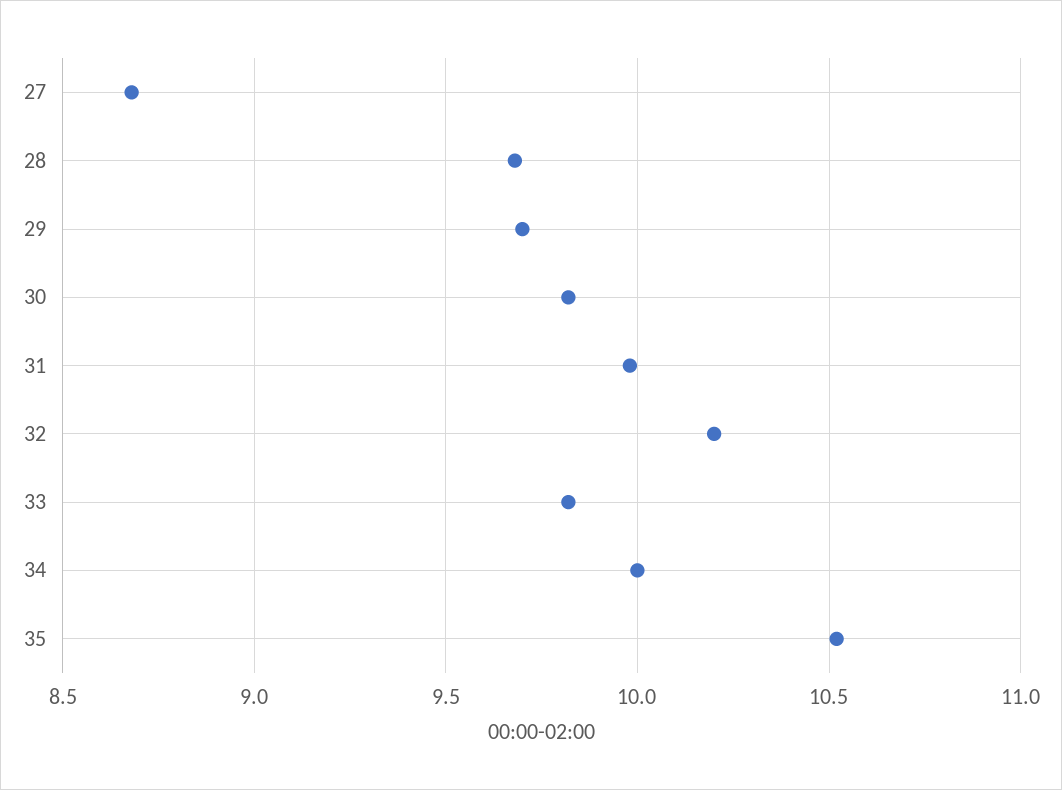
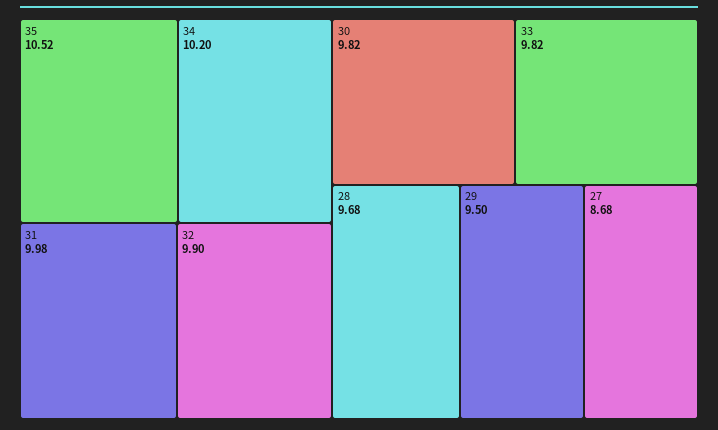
29: 9.7 -> 9.5
32: 10.2 -> 9.9
34: 10 -> 10.2

